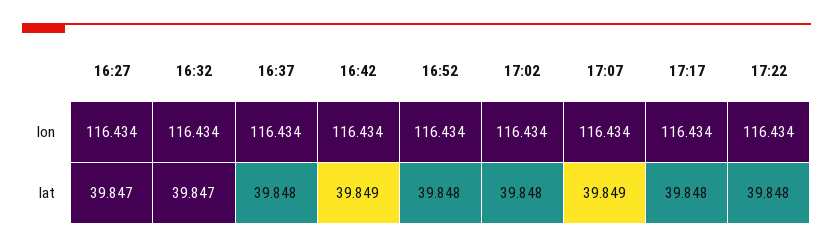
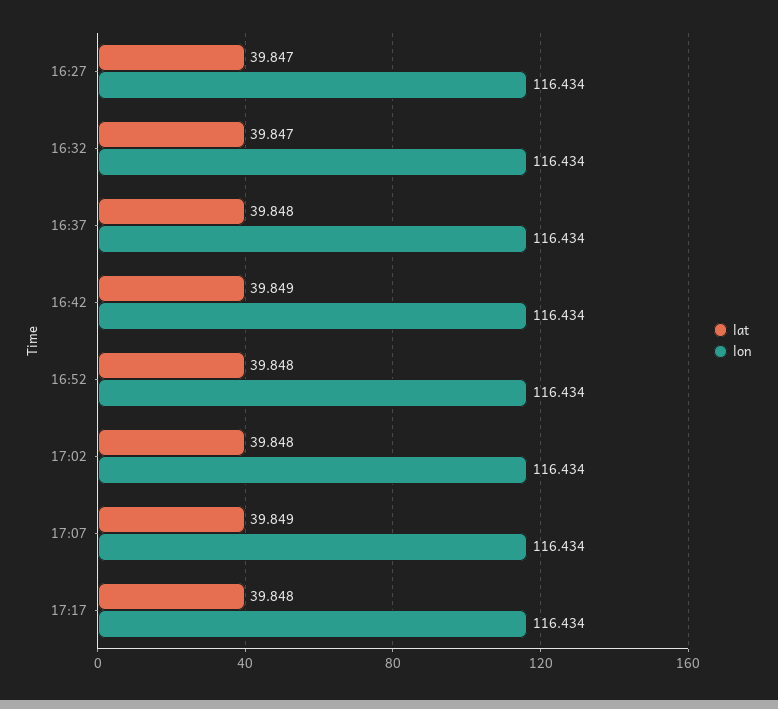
lon, 17:22: 116.434 -> none
lat, 17:22: 39.848 -> none

